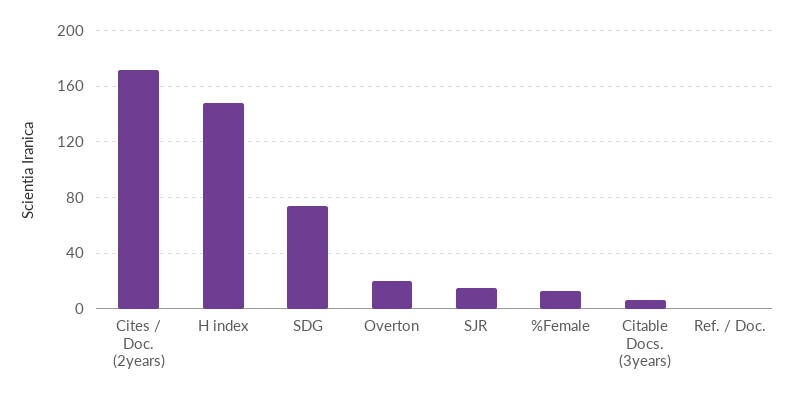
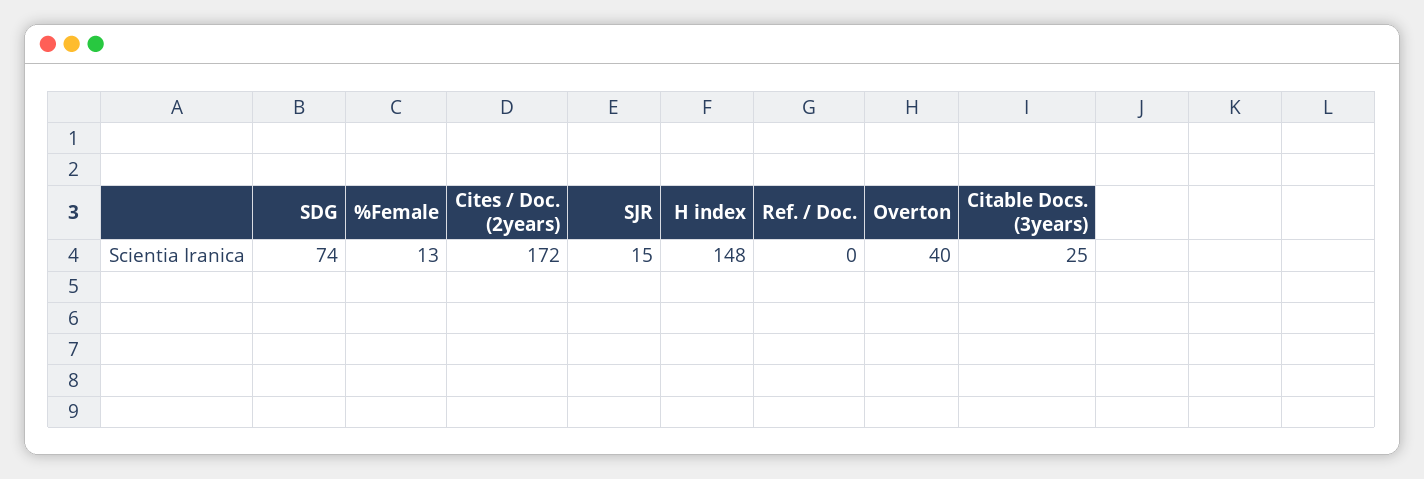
Overton: 20 -> 40
Citable Docs. (3years): 5 -> 25

